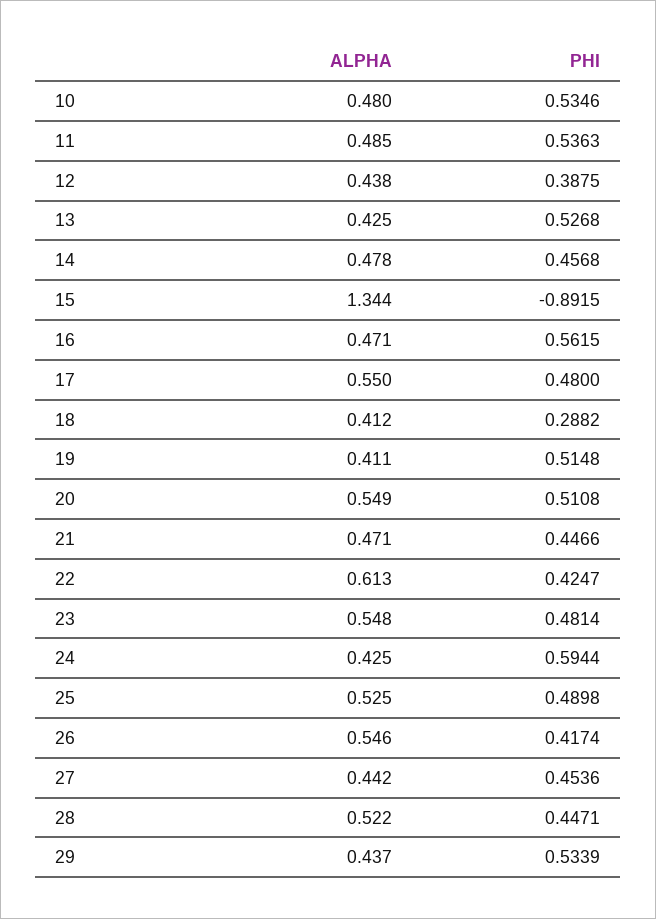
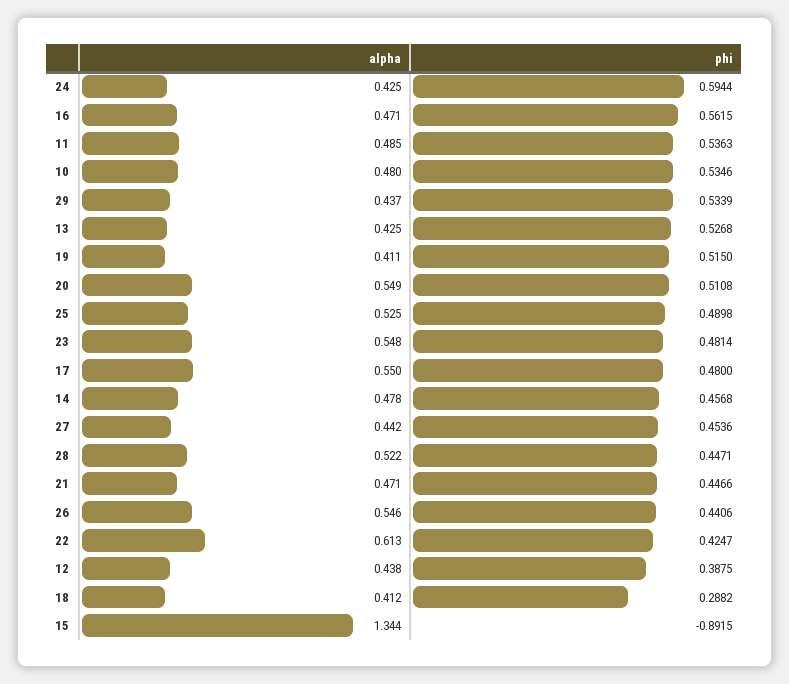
PHI, 19: 0.5148 -> 0.515
PHI, 26: 0.4174 -> 0.4406

